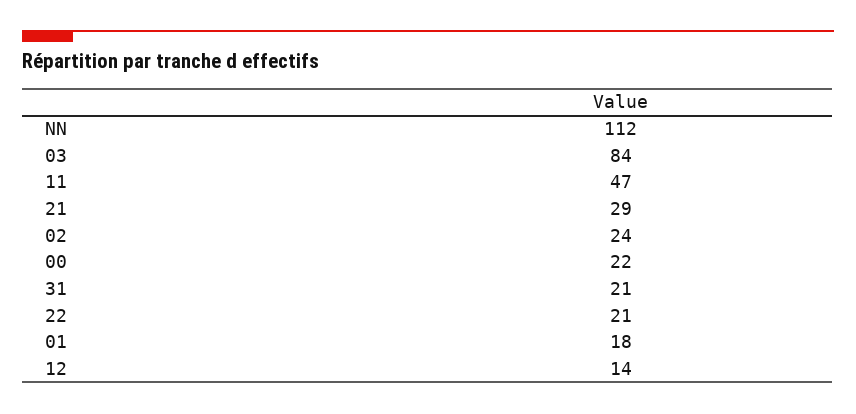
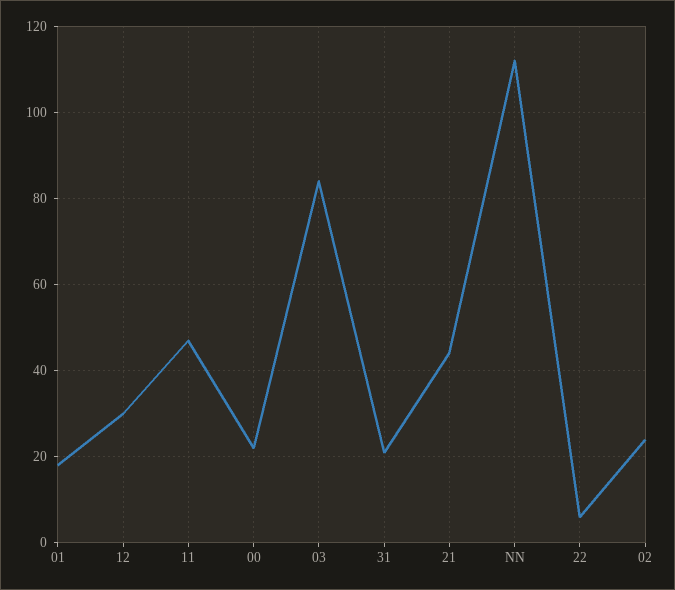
21: 29 -> 45
22: 21 -> 5
12: 14 -> 30

